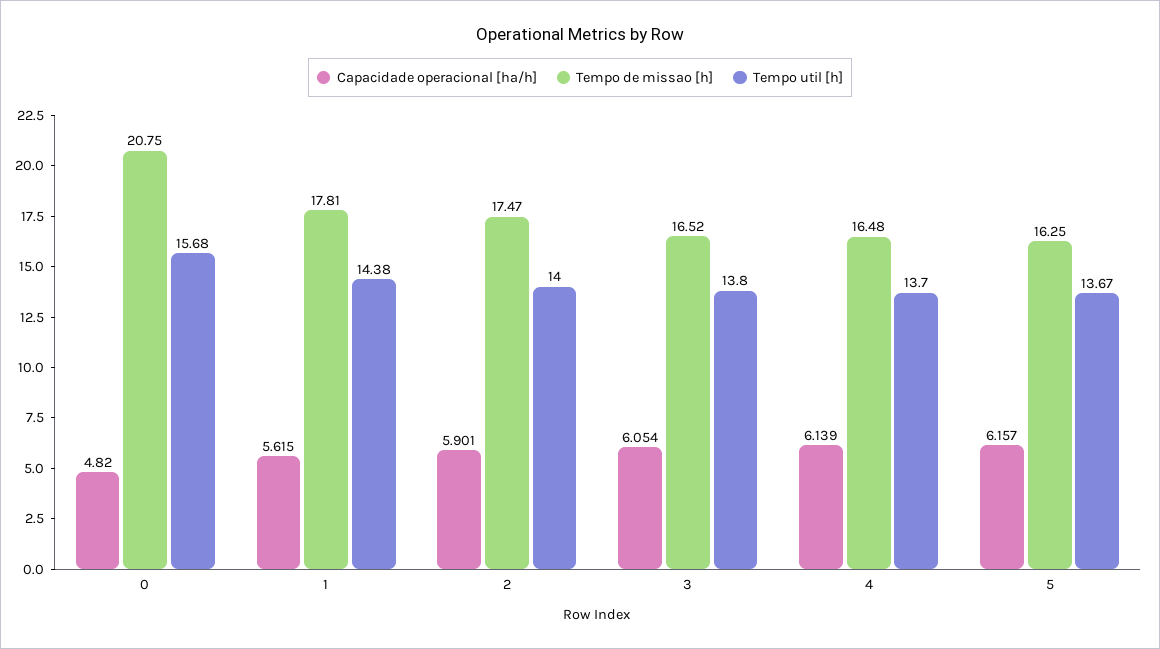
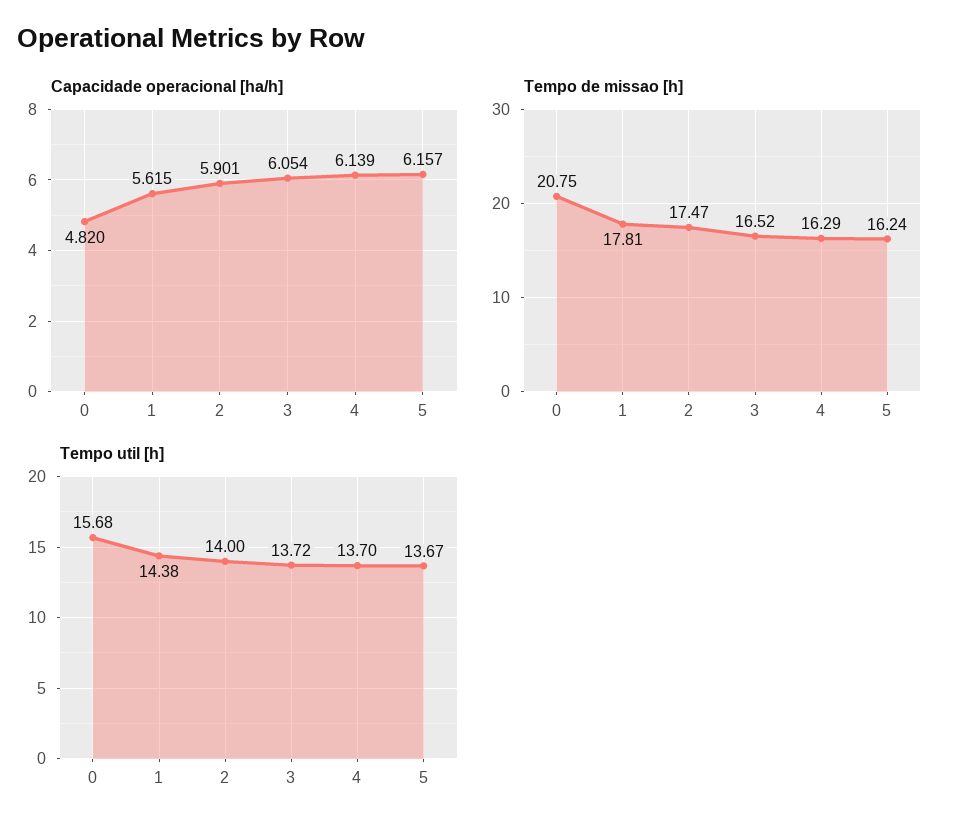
Tempo util [h], 3: 13.8 -> 13.72
Tempo de missao [h], 4: 16.48 -> 16.29
Tempo de missao [h], 5: 16.25 -> 16.24

